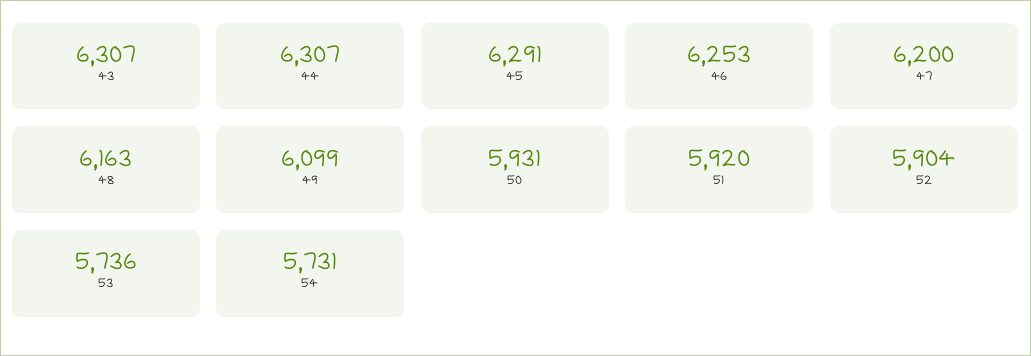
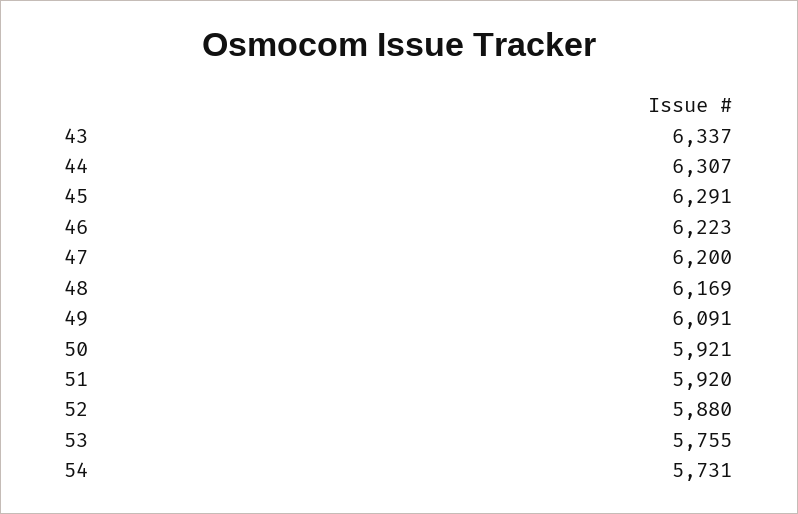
43: 6307 -> 6337
46: 6253 -> 6223
48: 6163 -> 6169
49: 6099 -> 6091
50: 5931 -> 5921
52: 5904 -> 5880
53: 5736 -> 5755

